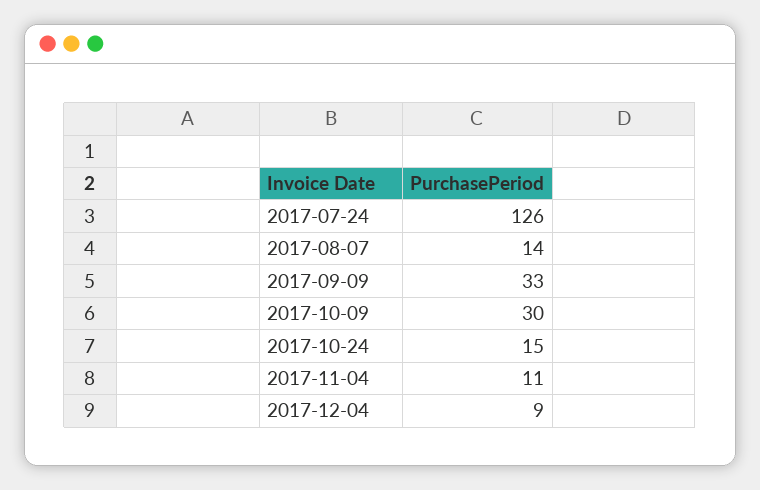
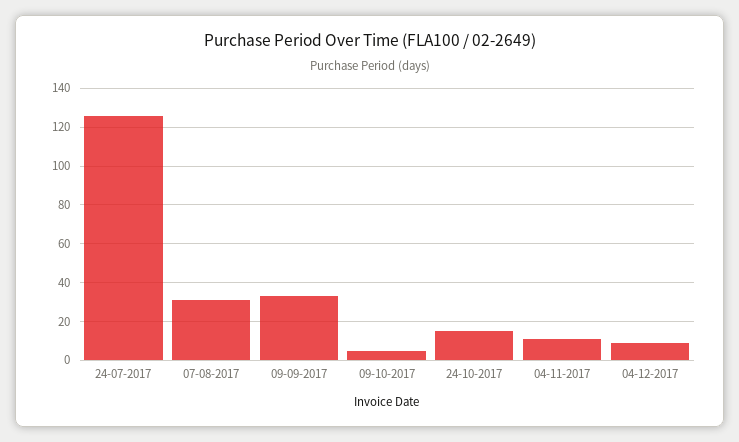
2017-08-07: 14 -> 30
2017-10-09: 30 -> 5

